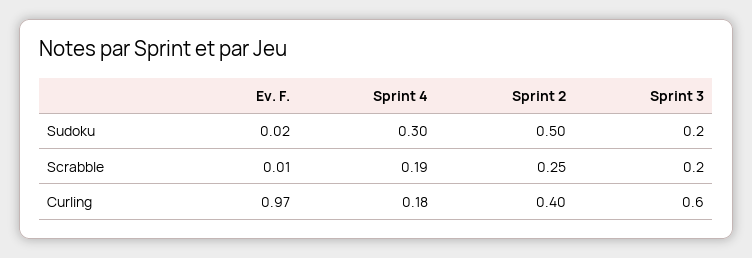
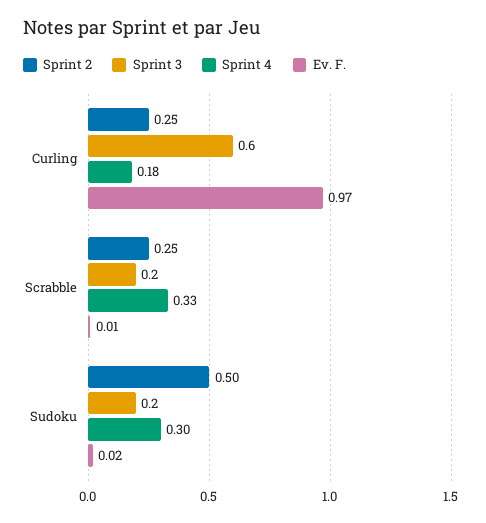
Sprint 4, Scrabble: 0.19 -> 0.33
Sprint 2, Curling: 0.4 -> 0.25

